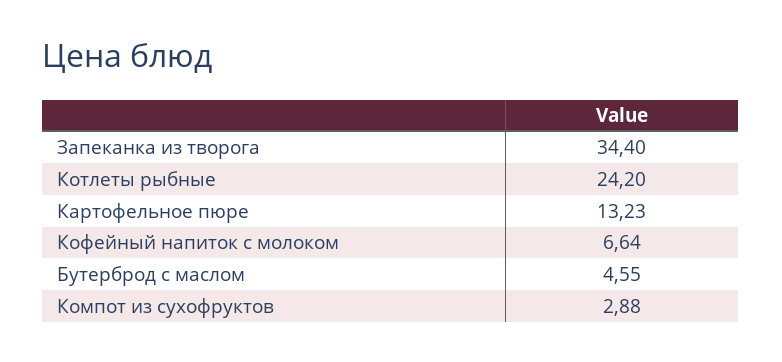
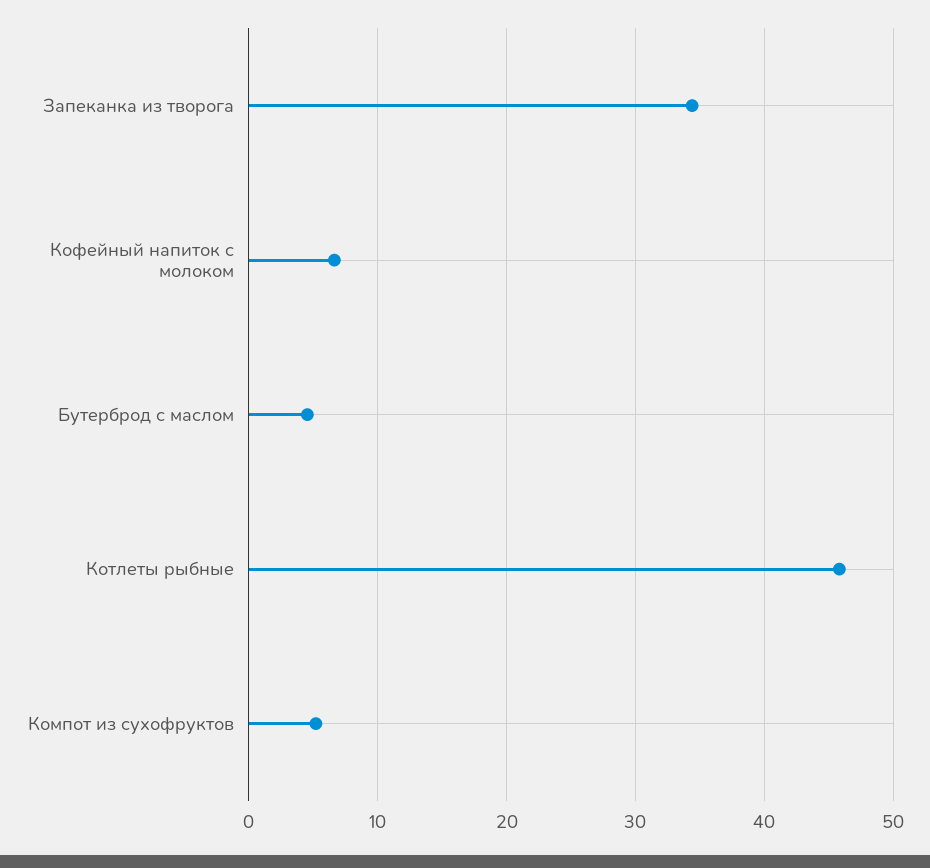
Котлеты рыбные: 24.2 -> 46
Картофельное пюре: 13.23 -> none
Компот из сухофруктов: 2.88 -> 5

